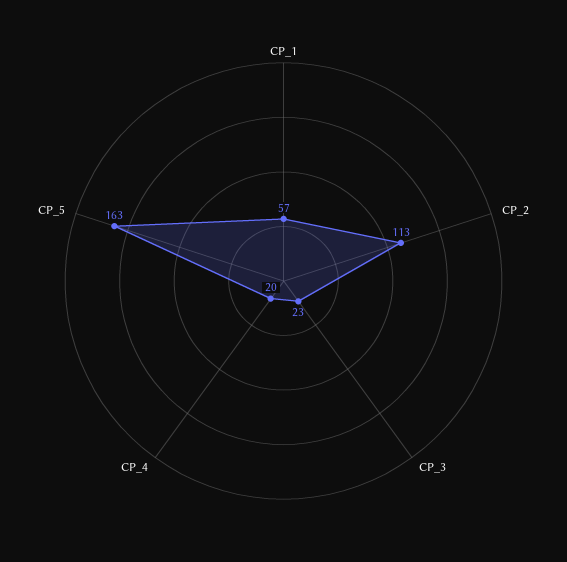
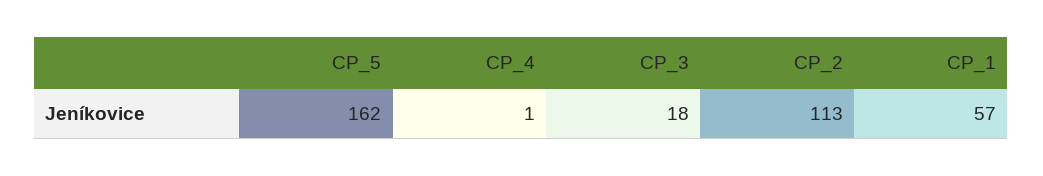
CP_3: 23 -> 18
CP_4: 20 -> 1
CP_5: 163 -> 162

